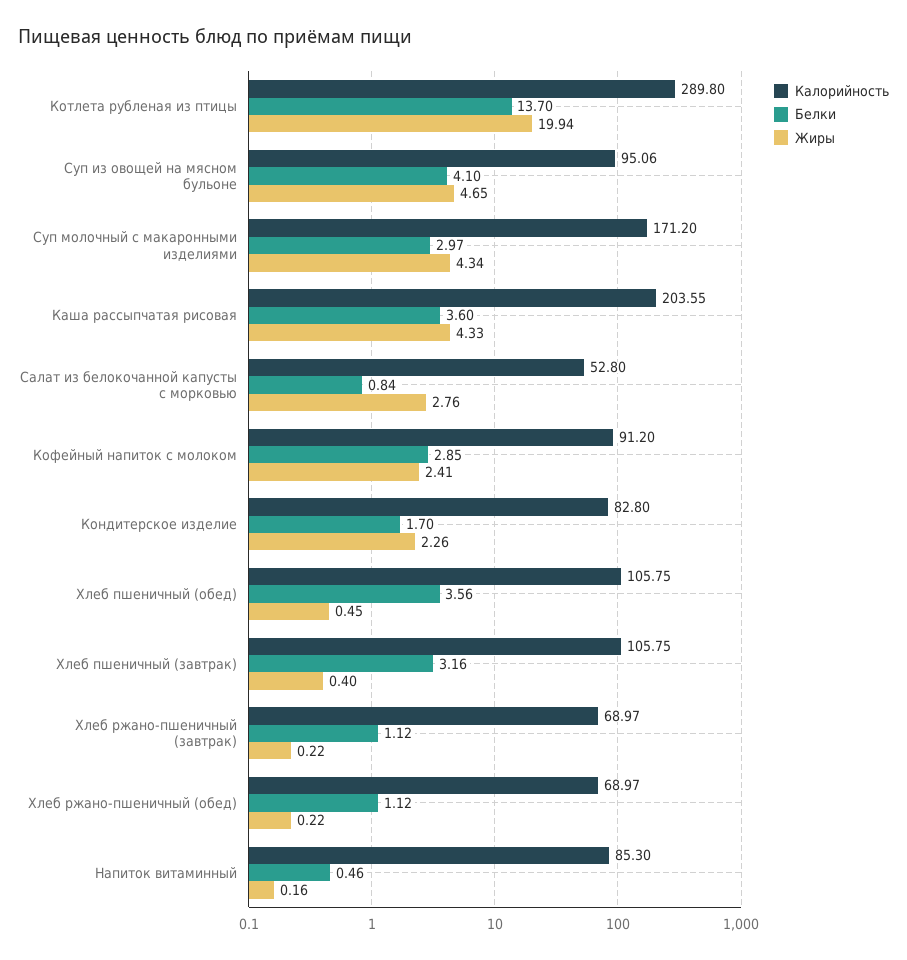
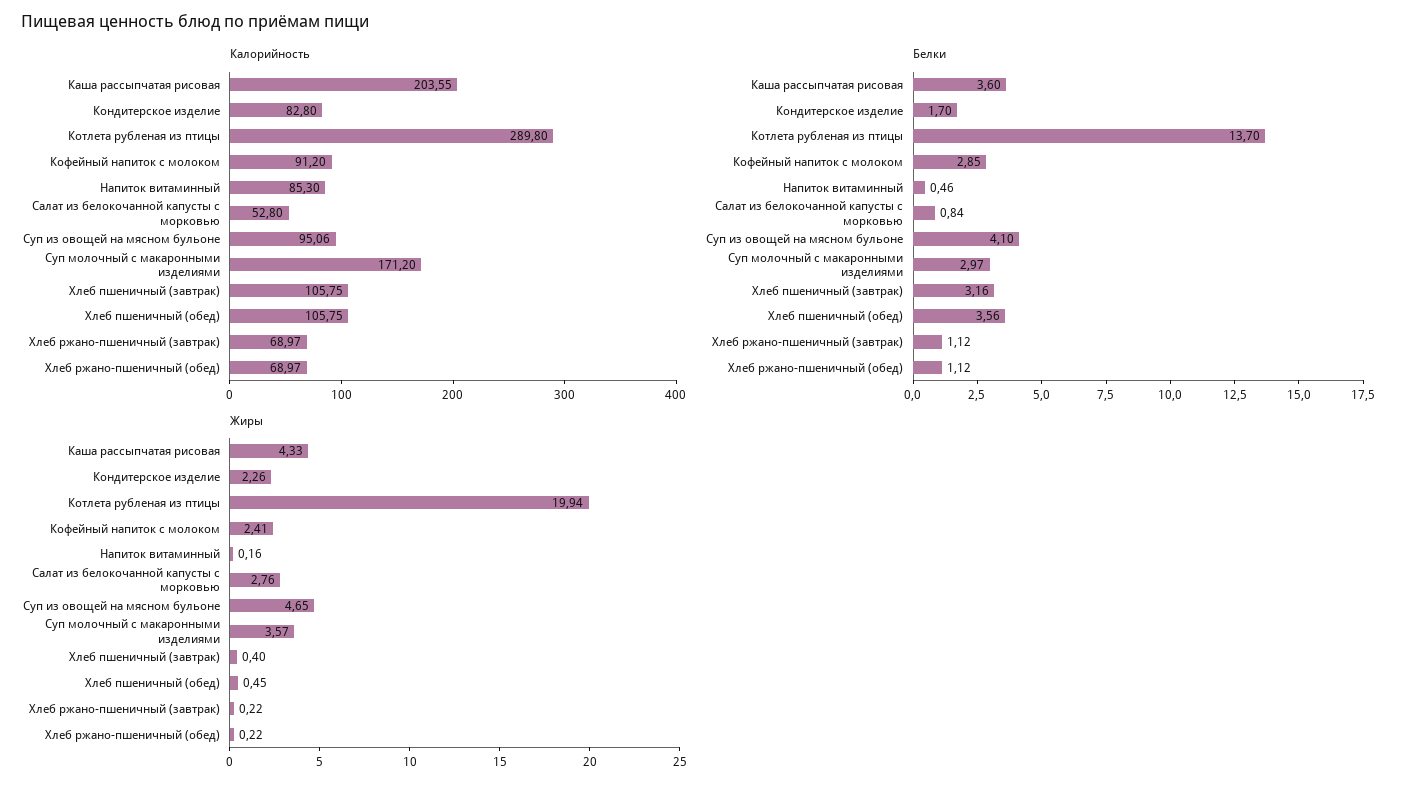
Жиры, Суп молочный с макаронными изделиями: 4.34 -> 3.57

